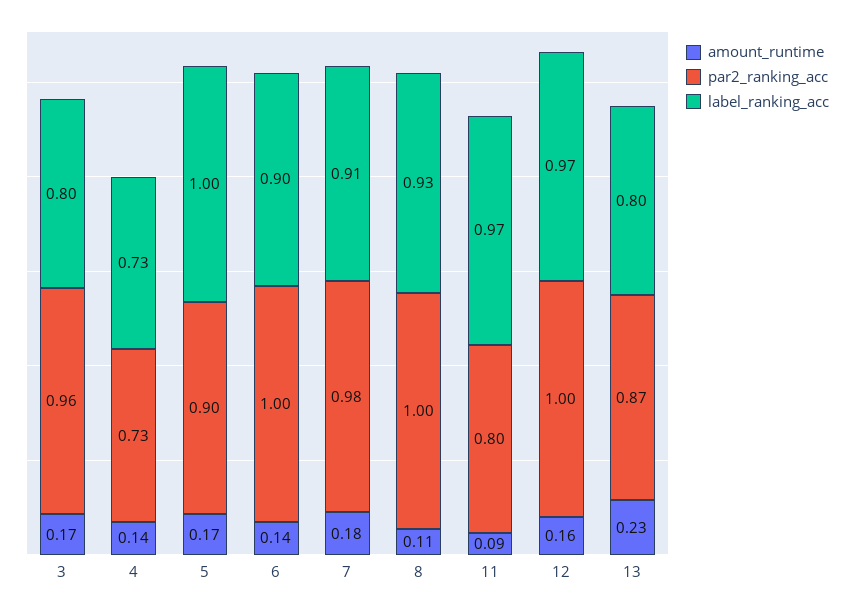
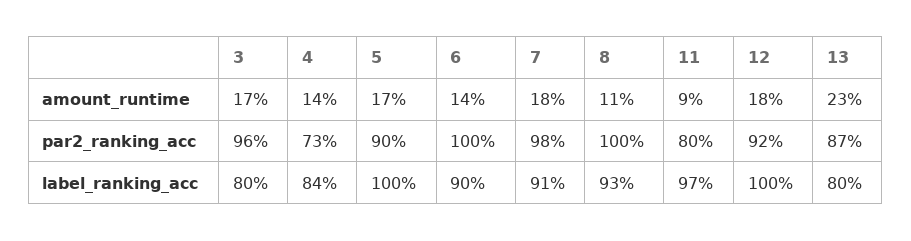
label_ranking_acc, 4: 0.73 -> 0.84
amount_runtime, 12: 0.16 -> 0.18
par2_ranking_acc, 12: 1 -> 0.92
label_ranking_acc, 12: 0.97 -> 1

